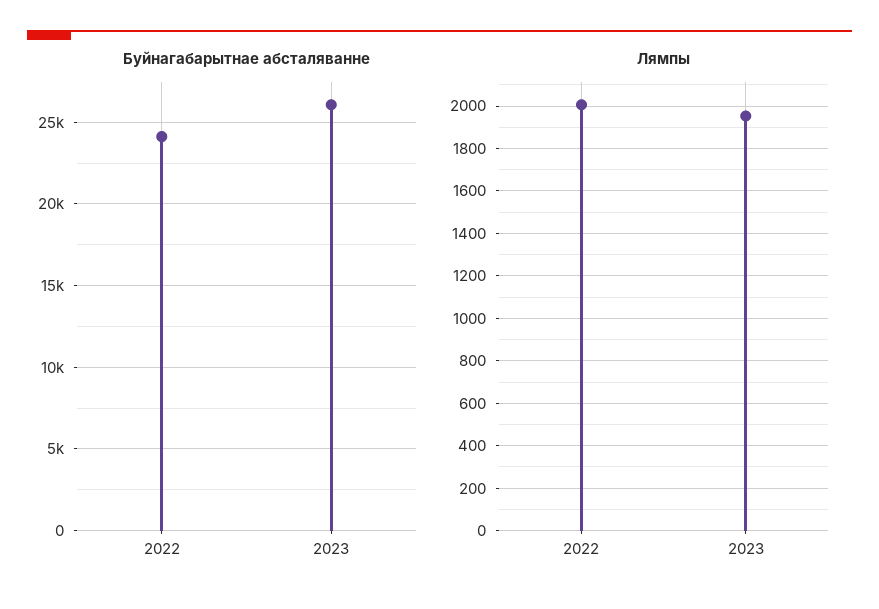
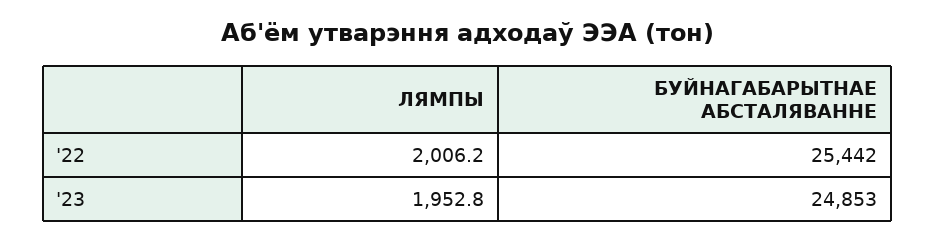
Буйнагабарытнае абсталяванне, 2022: 24000 -> 25442
Буйнагабарытнае абсталяванне, 2023: 26000 -> 24853

